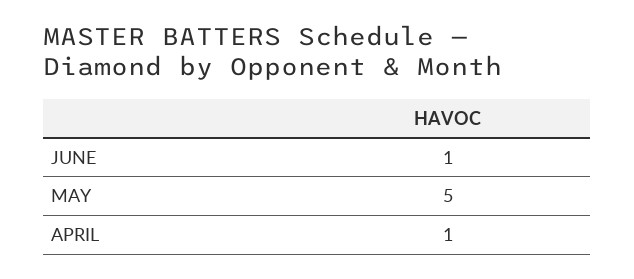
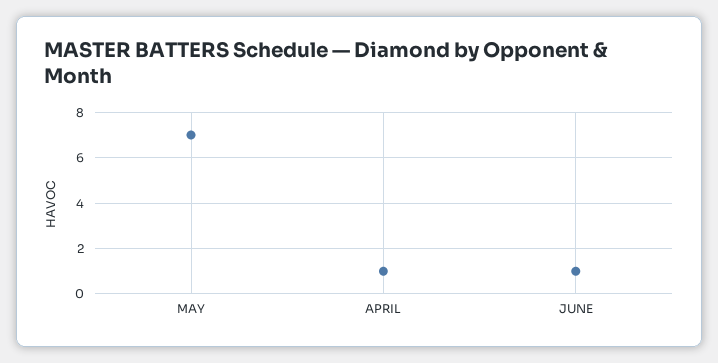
MAY: 5 -> 7

